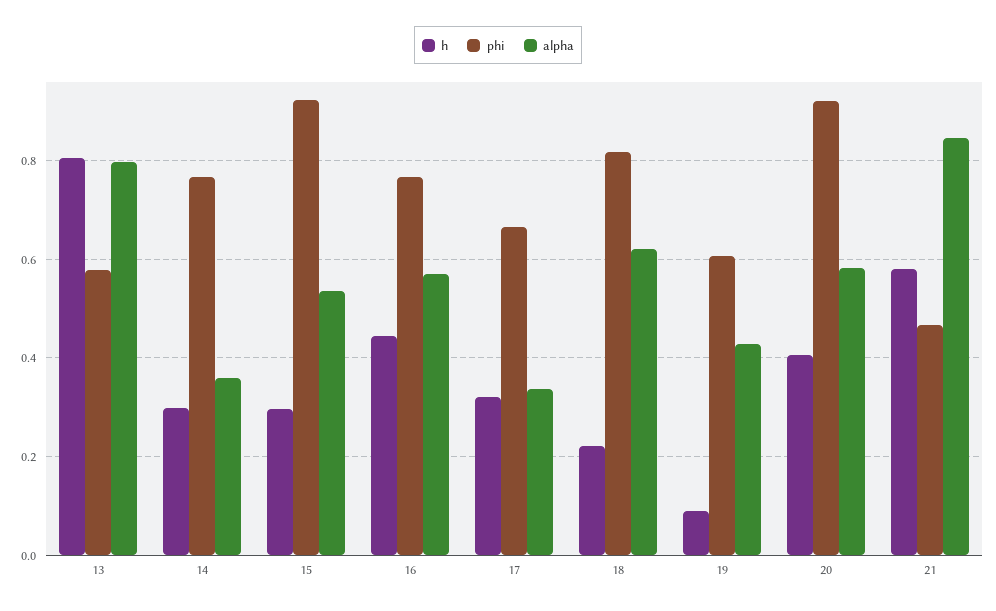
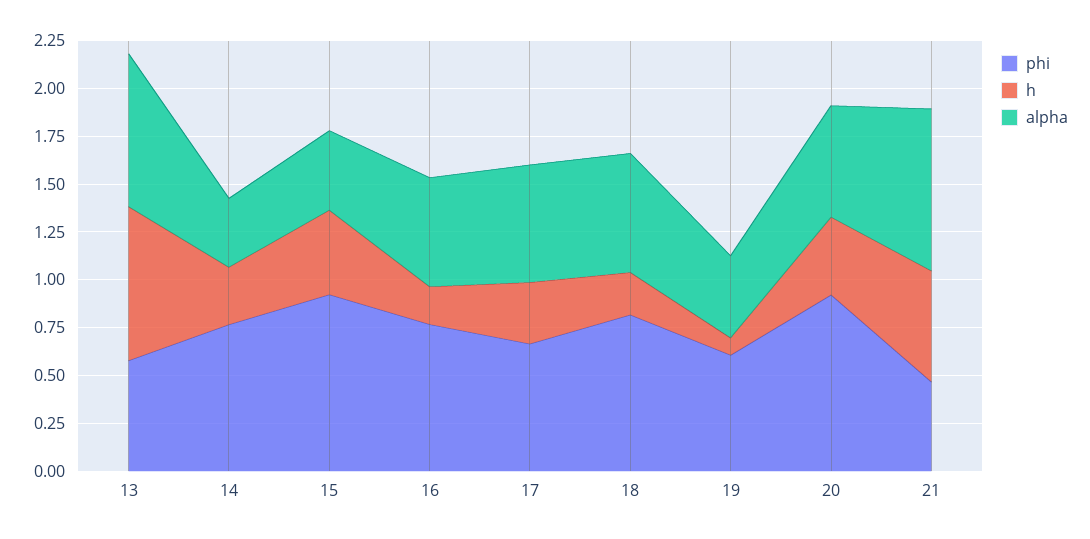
h, 15: 0.3 -> 0.45
alpha, 15: 0.54 -> 0.4
h, 16: 0.44 -> 0.2
alpha, 17: 0.34 -> 0.6

